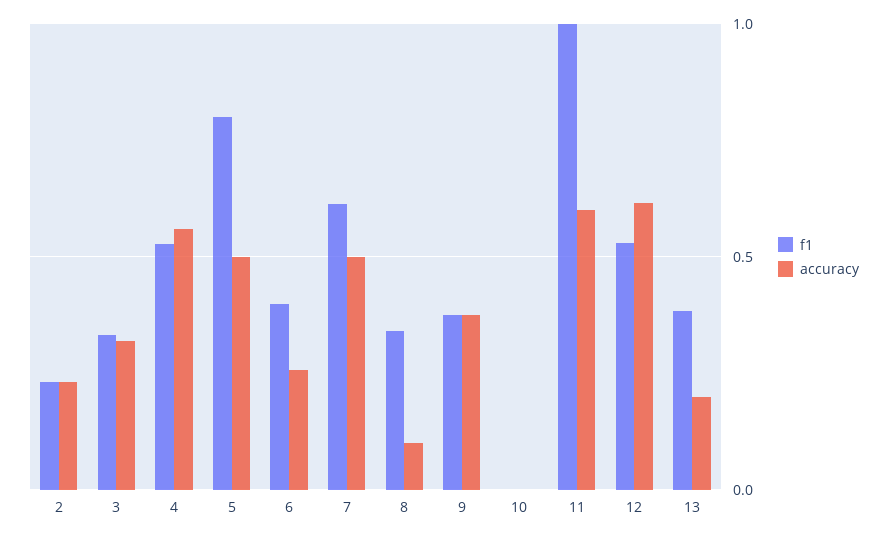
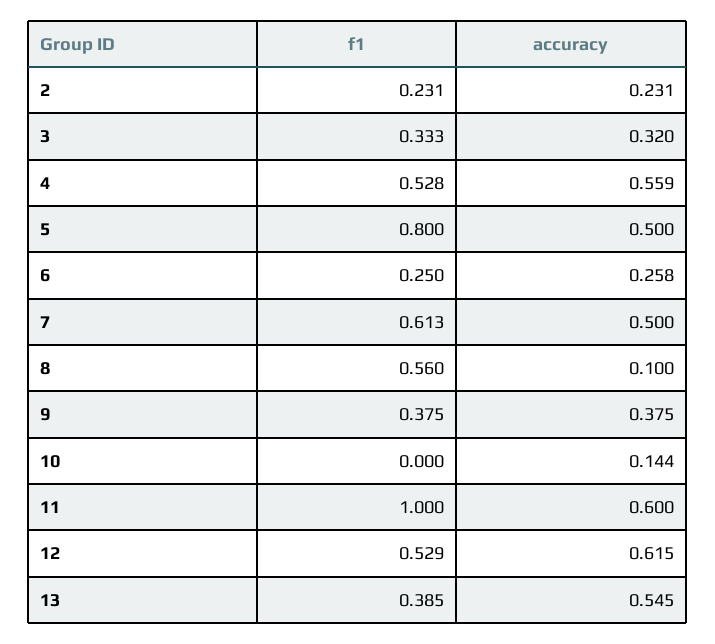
f1, 6: 0.4 -> 0.25
f1, 8: 0.35 -> 0.56
accuracy, 10: 0 -> 0.144
accuracy, 13: 0.2 -> 0.545

